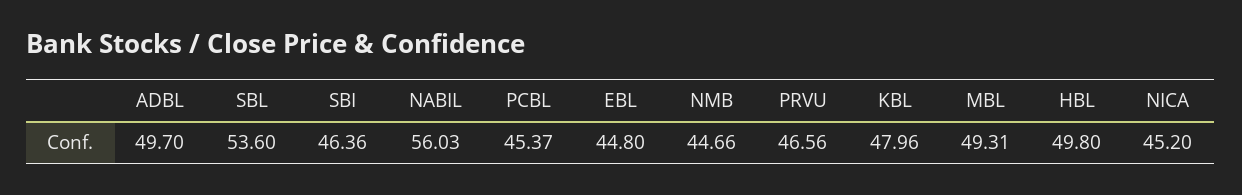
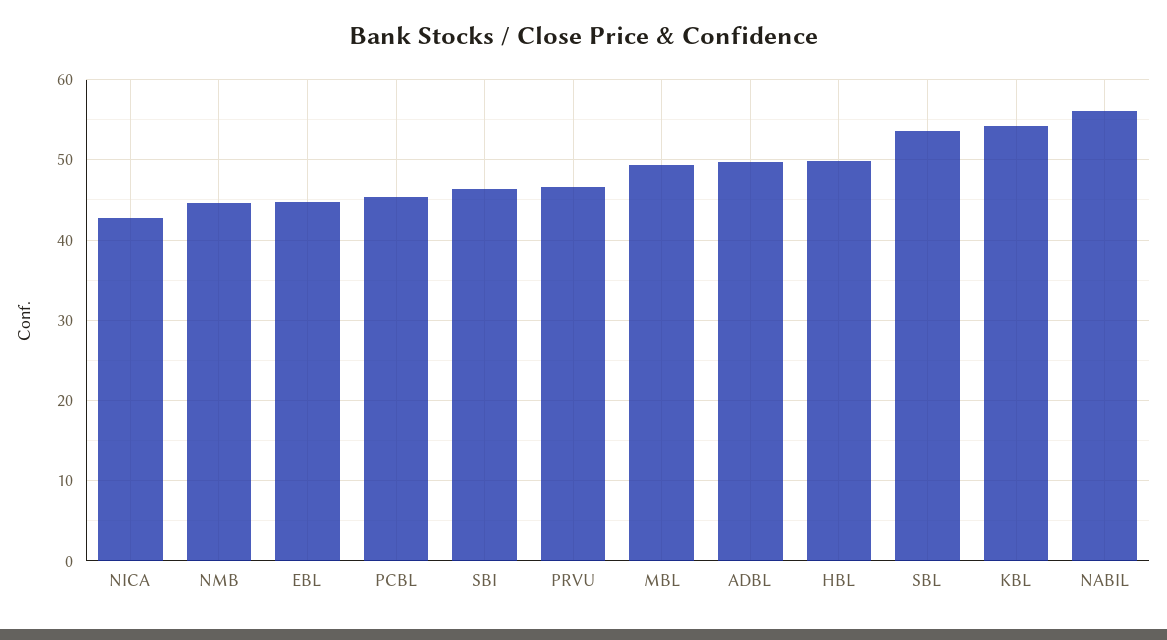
KBL: 47.96 -> 54
NICA: 45.2 -> 43

